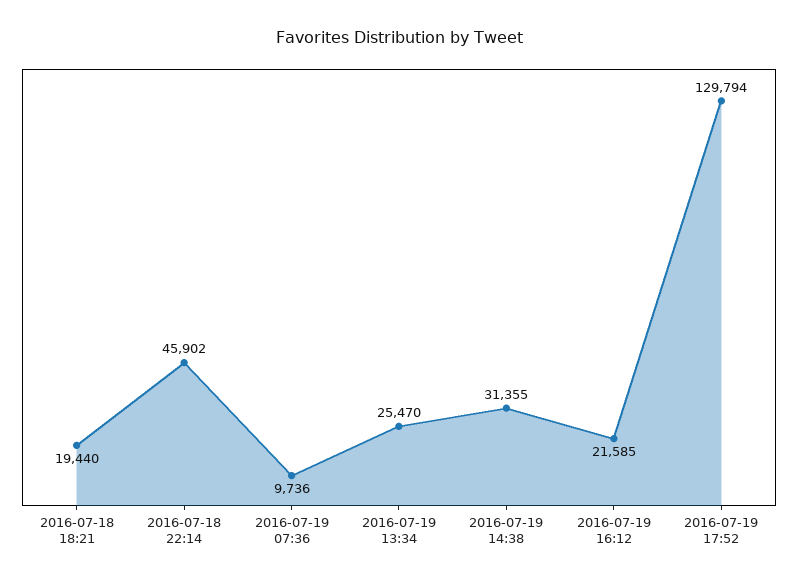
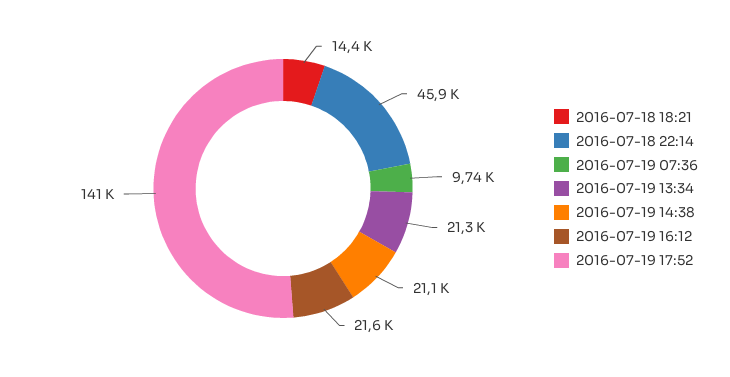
2016-07-18 18:21: 19440 -> 14400
2016-07-19 13:34: 25470 -> 21300
2016-07-19 14:38: 31355 -> 21100
2016-07-19 17:52: 129794 -> 141000

